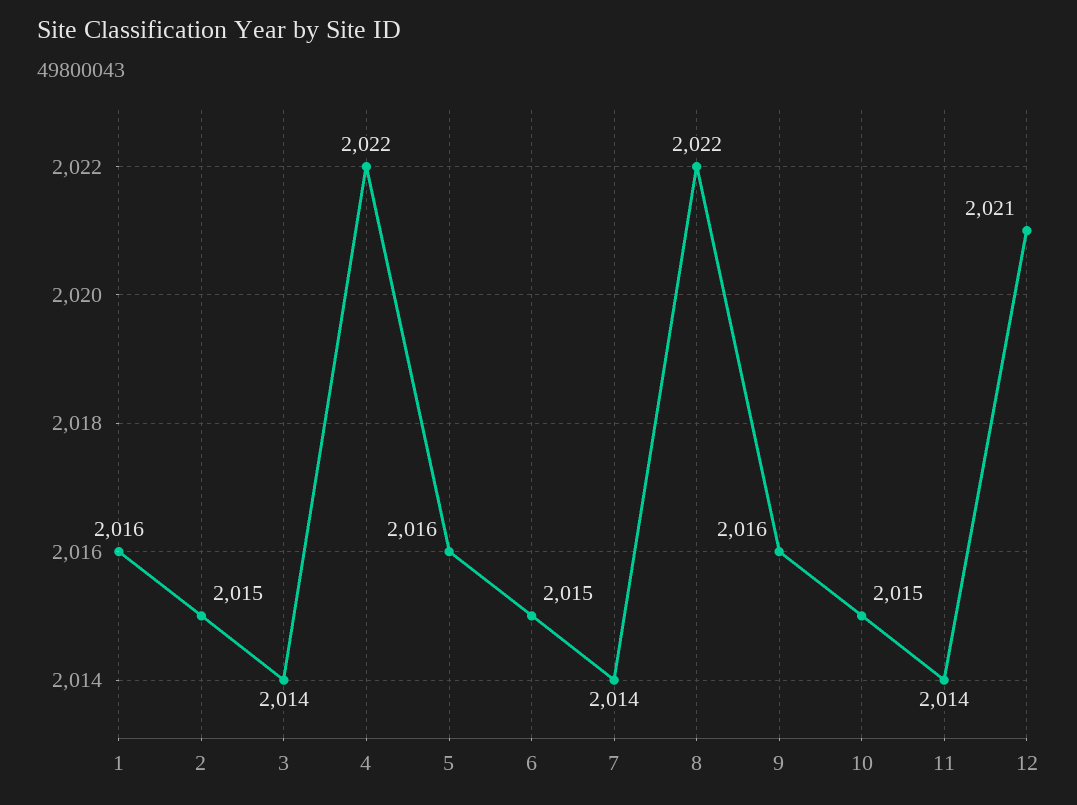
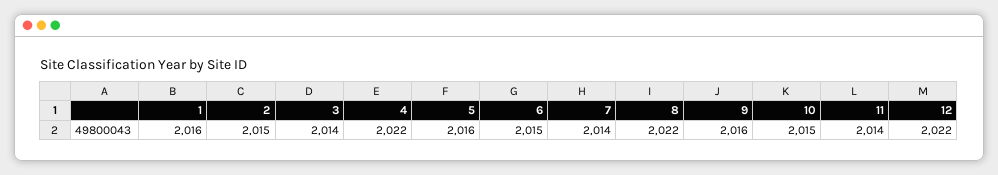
12: 2021 -> 2022

